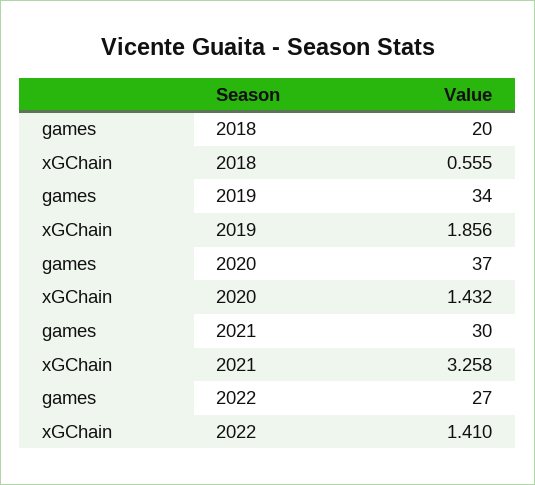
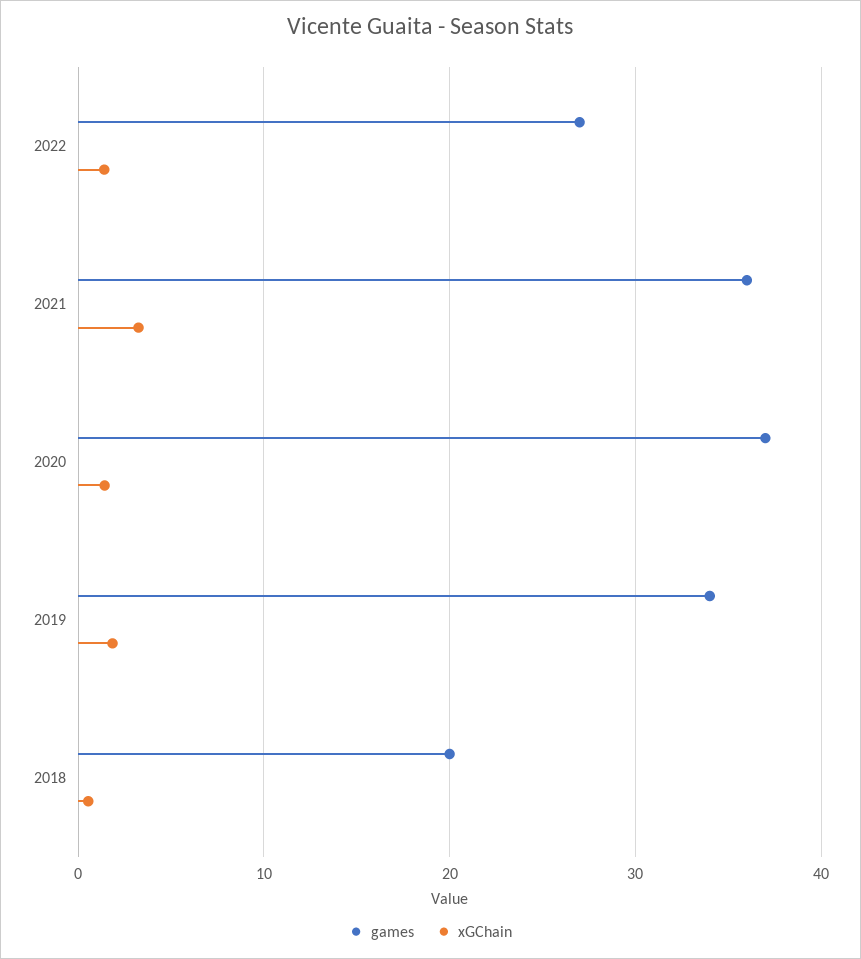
games, 2021: 30 -> 36

